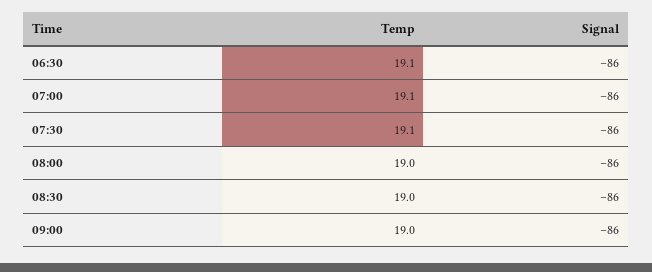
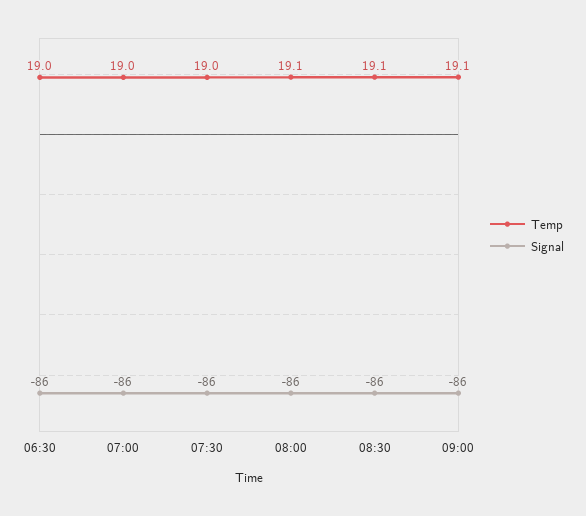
Temp, 06:30: 19.1 -> 19
Temp, 07:00: 19.1 -> 19
Temp, 07:30: 19.1 -> 19
Temp, 08:00: 19 -> 19.1
Temp, 08:30: 19 -> 19.1
Temp, 09:00: 19 -> 19.1

